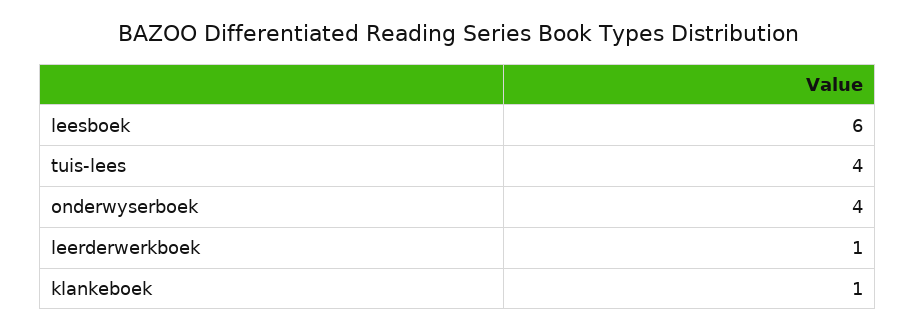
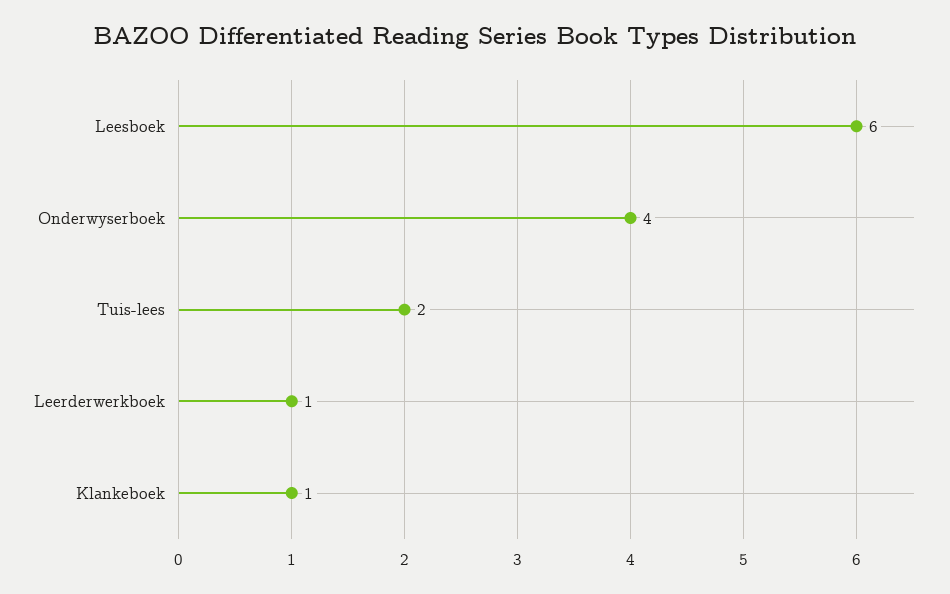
tuis-lees: 4 -> 2

